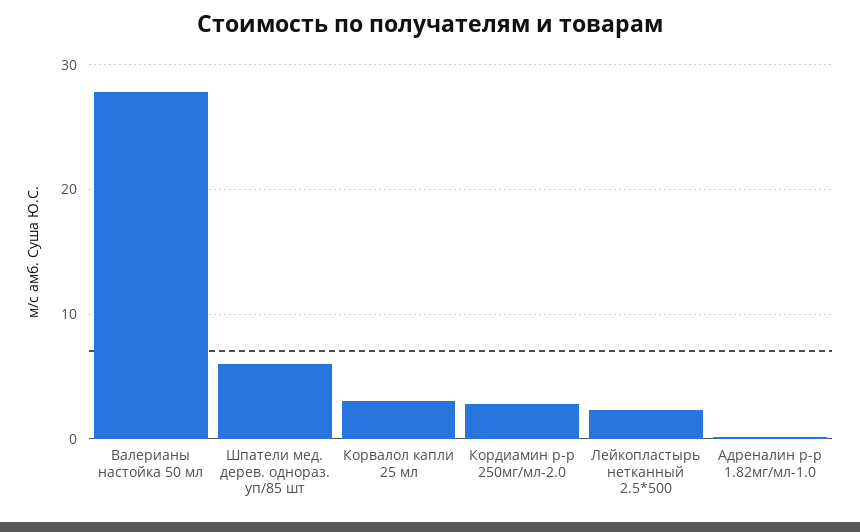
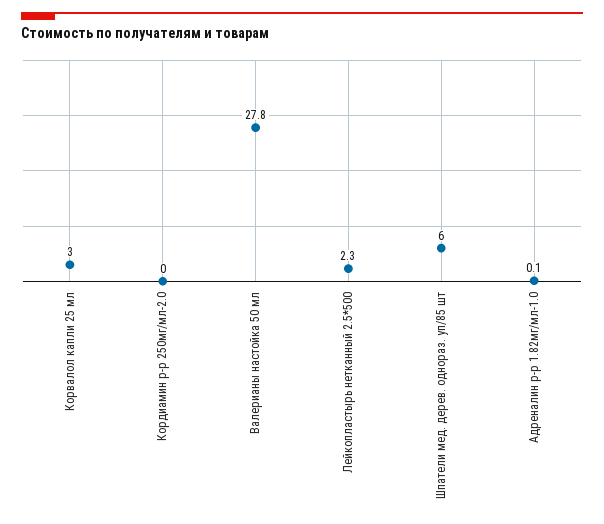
Кордиамин р-р 250мг/мл-2.0: 3 -> 0

